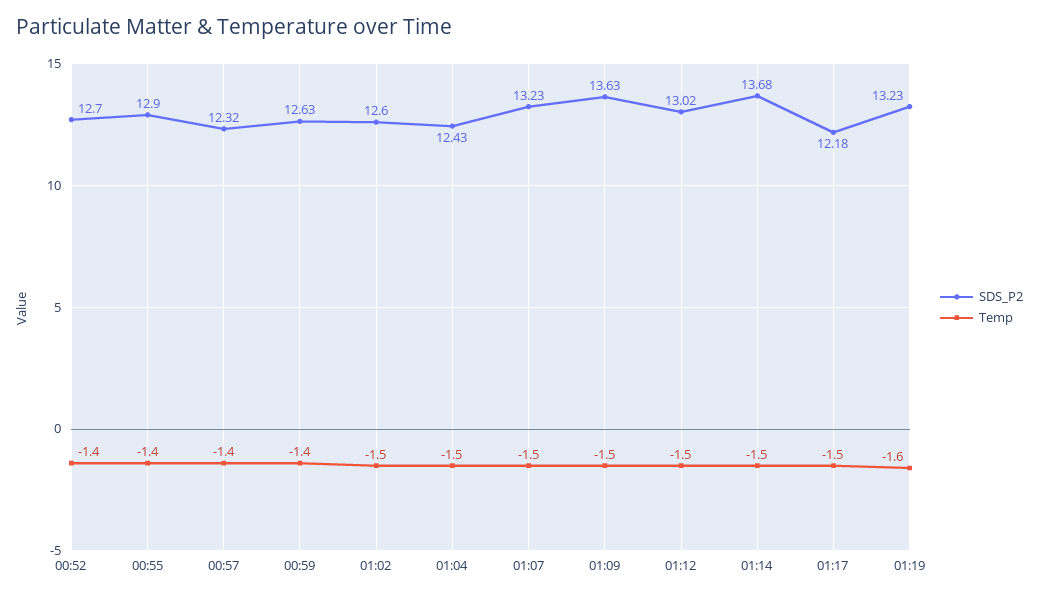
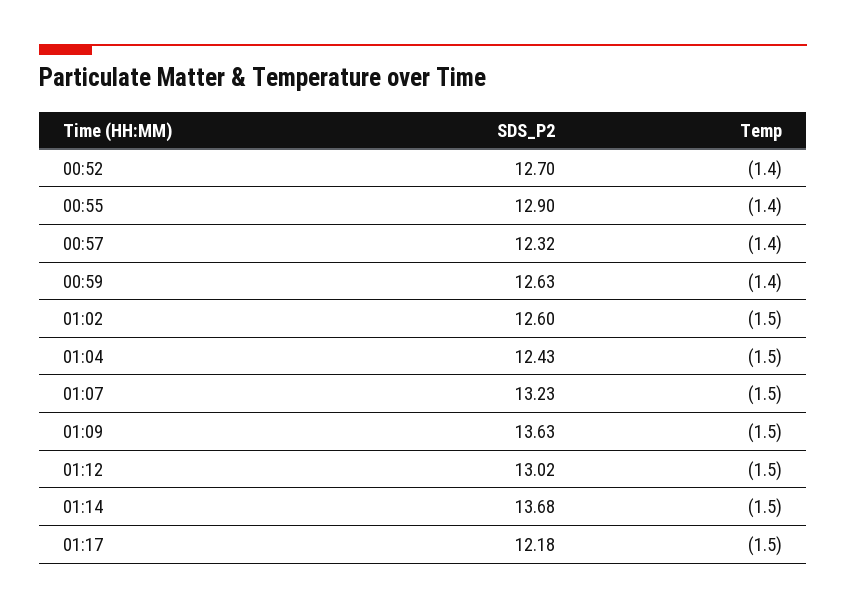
SDS_P2, 01:19: 13.23 -> none
Temp, 01:19: -1.6 -> none

